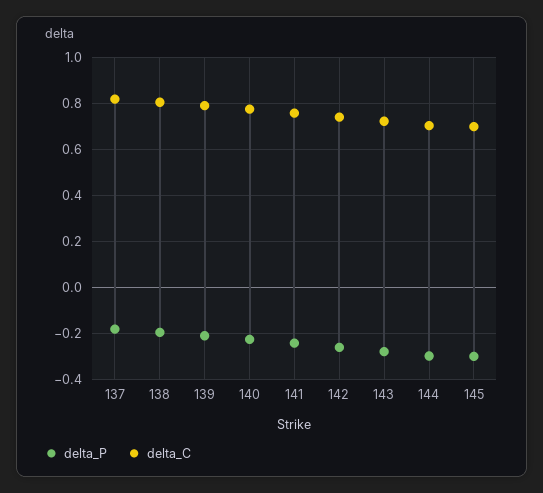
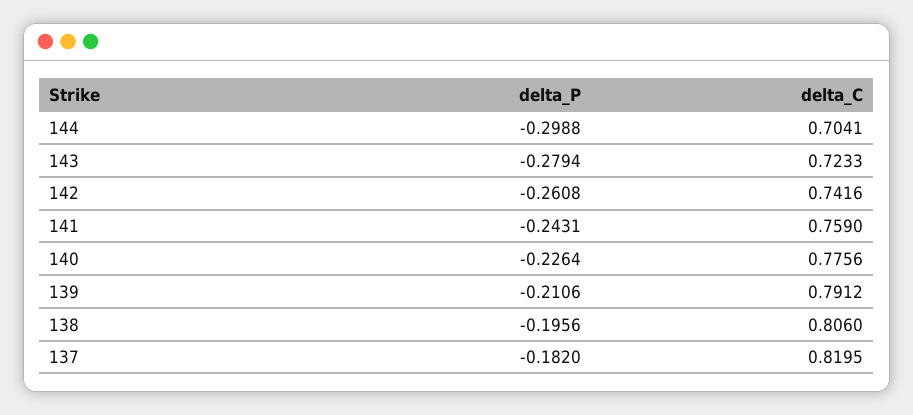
delta_P, 145: -0.3 -> none
delta_C, 145: 0.7 -> none

